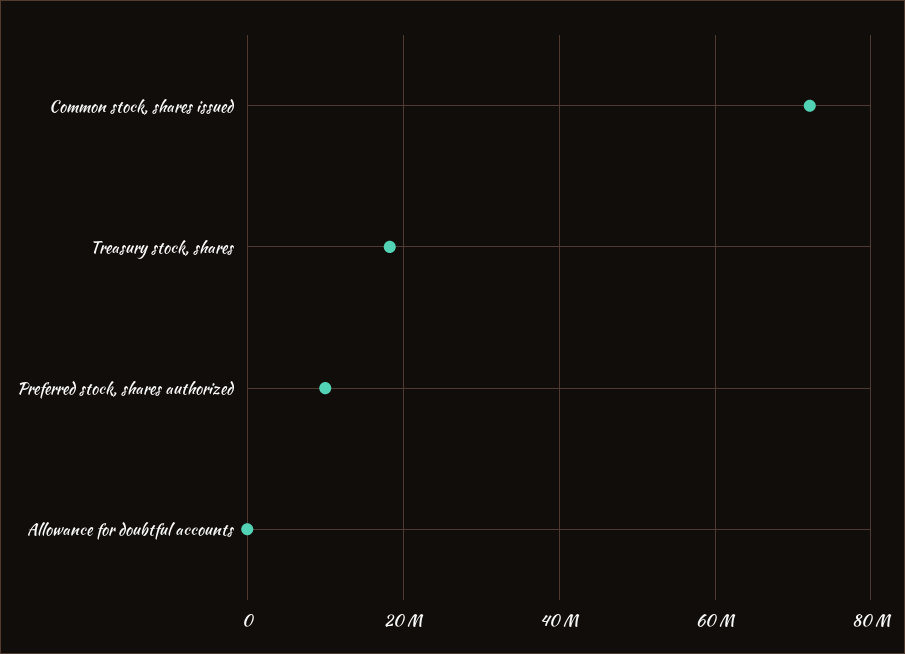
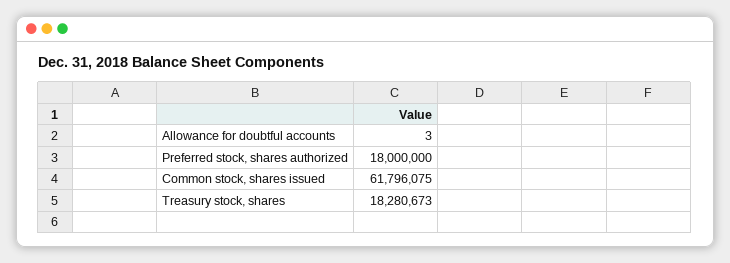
Common stock, shares issued: 72000000 -> 61796075
Preferred stock, shares authorized: 10000000 -> 18000000

